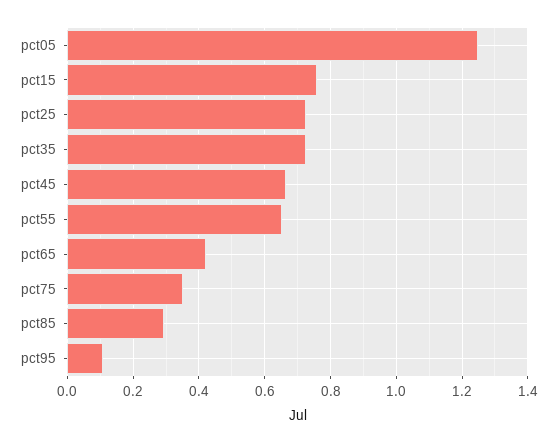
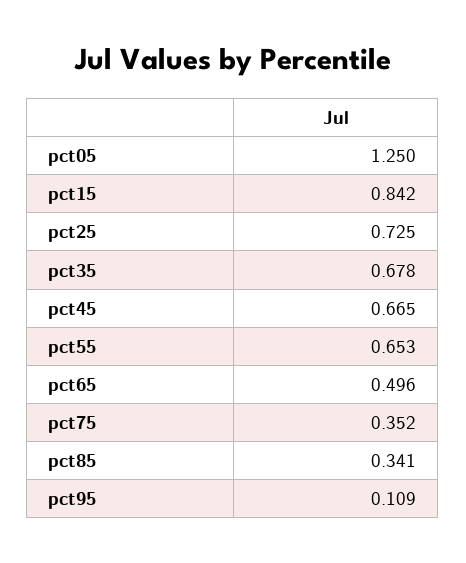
pct15: 0.76 -> 0.842
pct35: 0.72 -> 0.678
pct65: 0.42 -> 0.496
pct85: 0.3 -> 0.341

